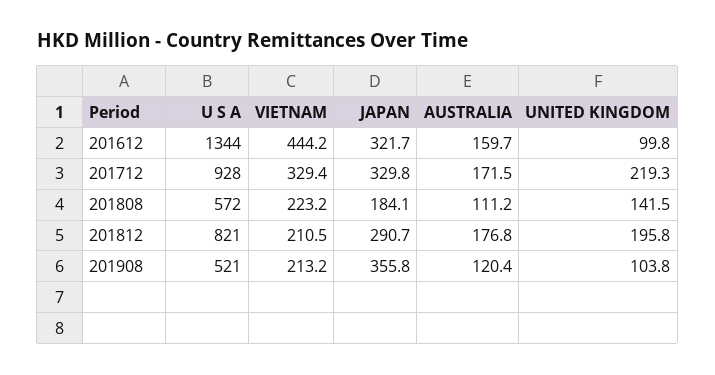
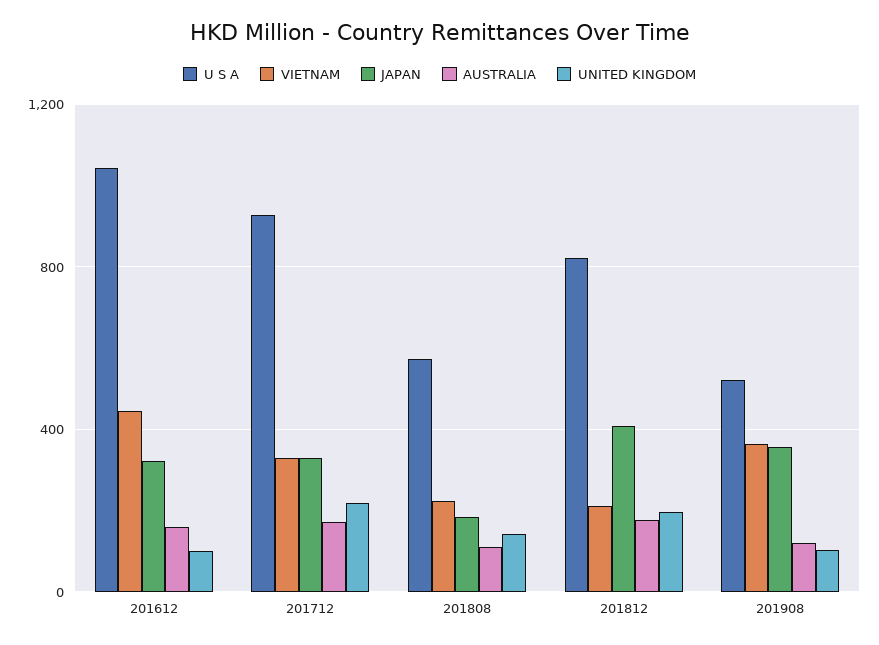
U S A, 201612: 1344 -> 1050
JAPAN, 201812: 290.7 -> 400
VIETNAM, 201908: 213.2 -> 350

